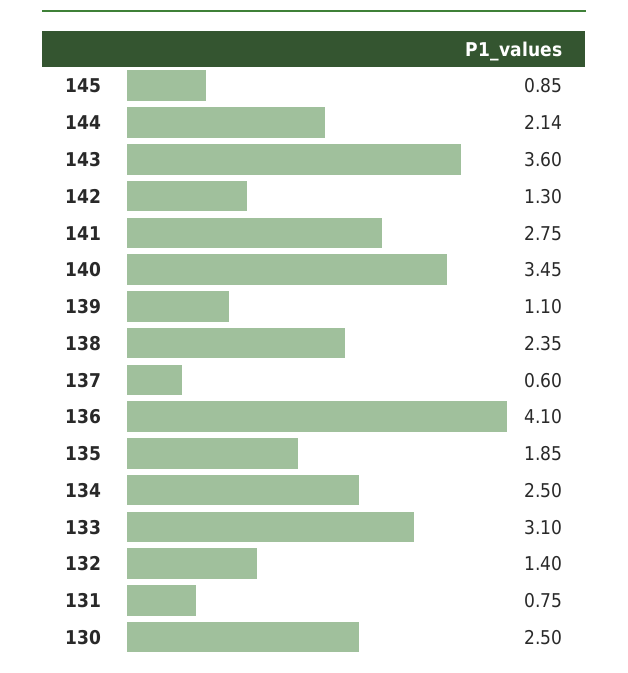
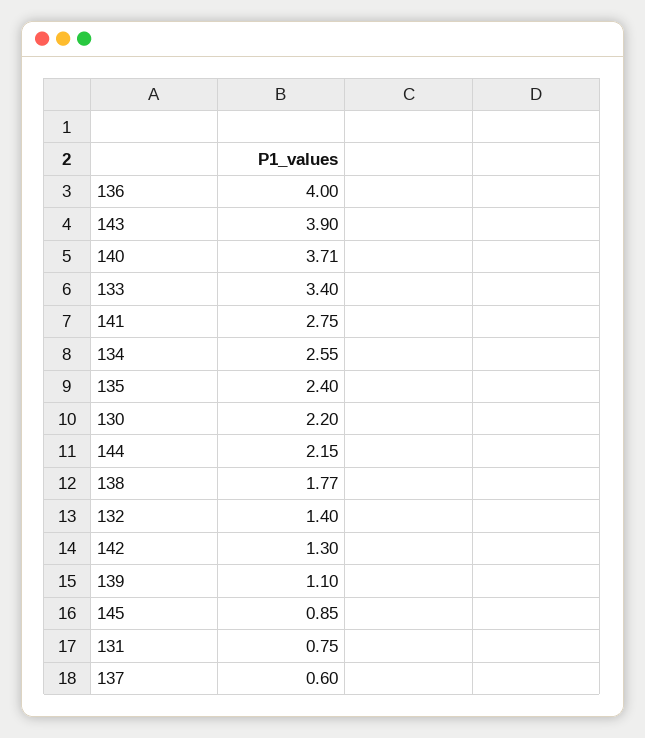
144: 2.14 -> 2.15
143: 3.6 -> 3.9
140: 3.45 -> 3.71
138: 2.35 -> 1.77
136: 4.1 -> 4
135: 1.85 -> 2.4
134: 2.5 -> 2.55
133: 3.1 -> 3.4
130: 2.5 -> 2.2

